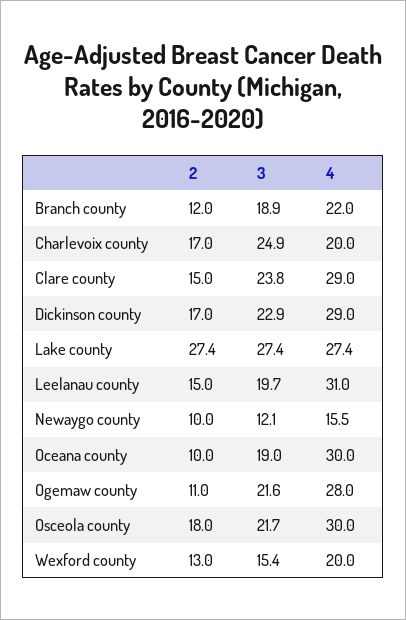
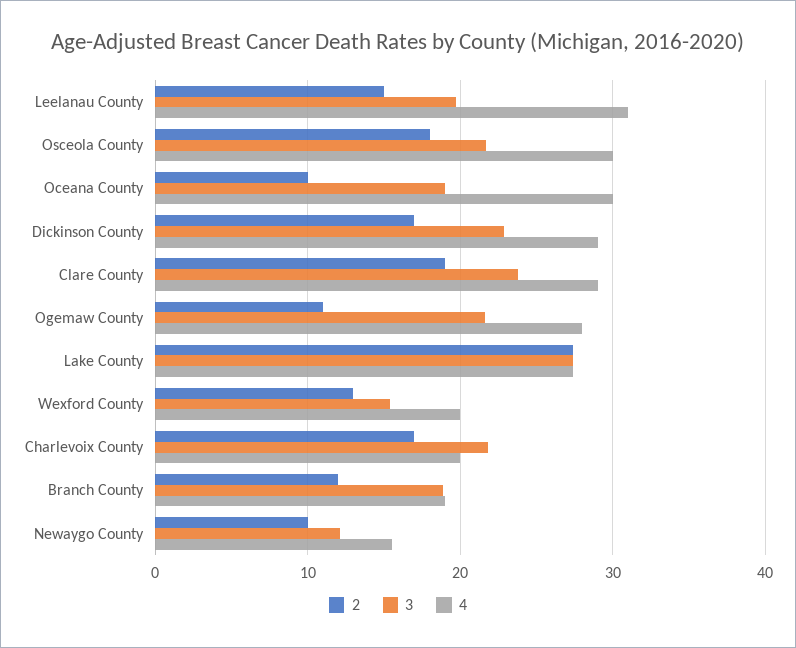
4, Branch county: 22 -> 19
3, Charlevoix county: 24.9 -> 22
2, Clare county: 15 -> 19

